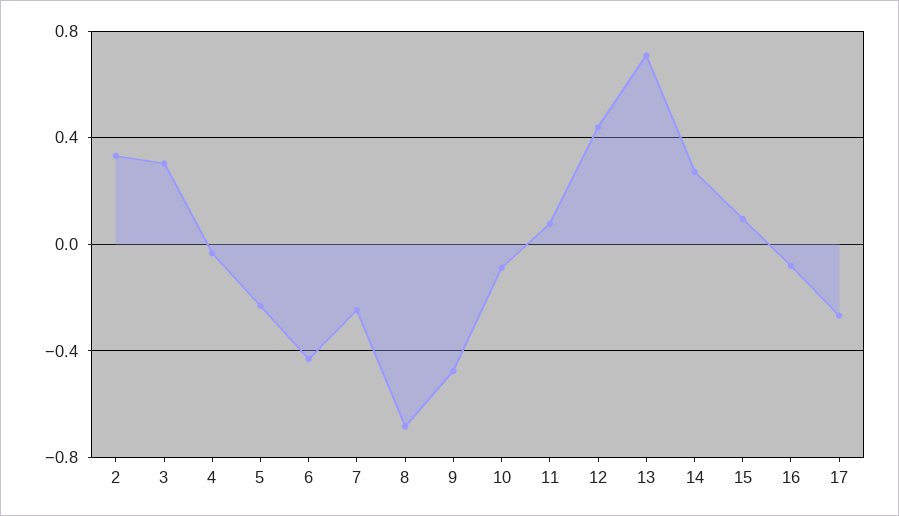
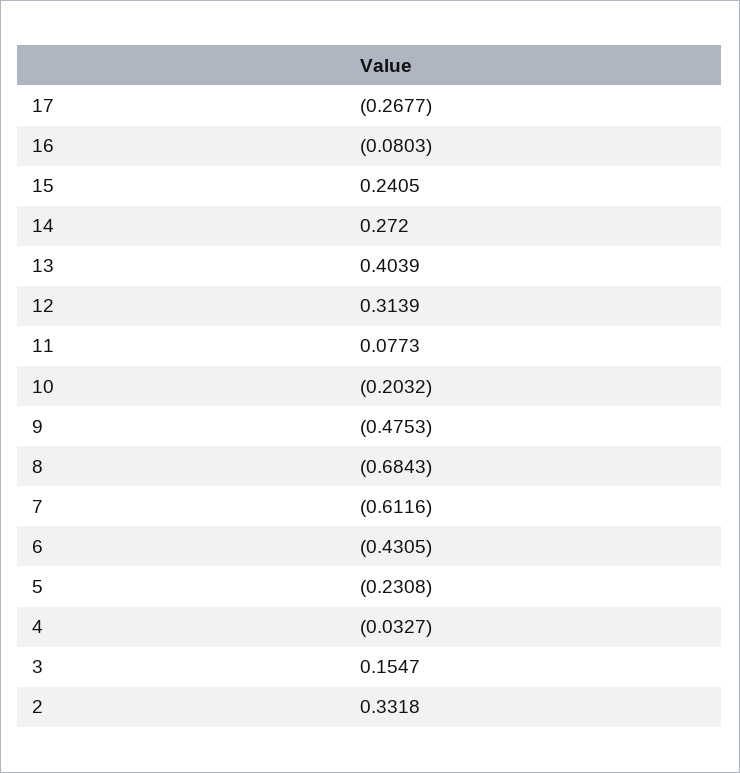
3: 0.3 -> 0.1547
7: -0.25 -> -0.6116
10: -0.1 -> -0.2032
12: 0.45 -> 0.3139
13: 0.7 -> 0.4039
15: 0.1 -> 0.2405

